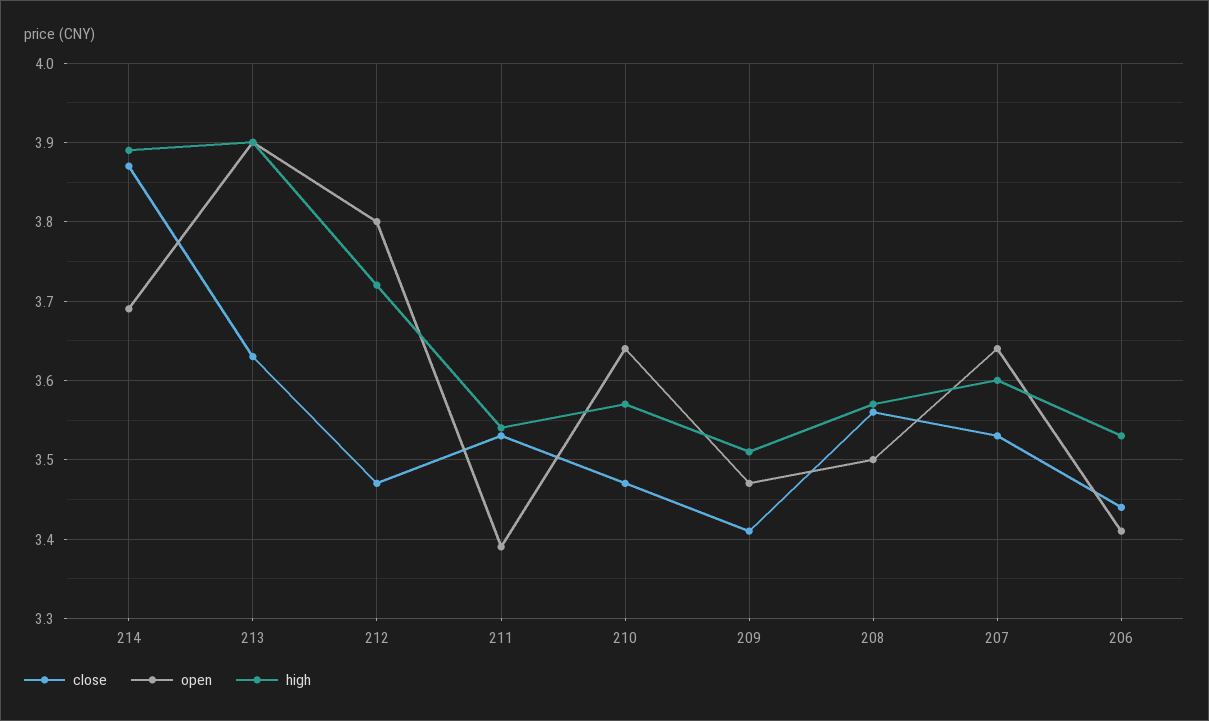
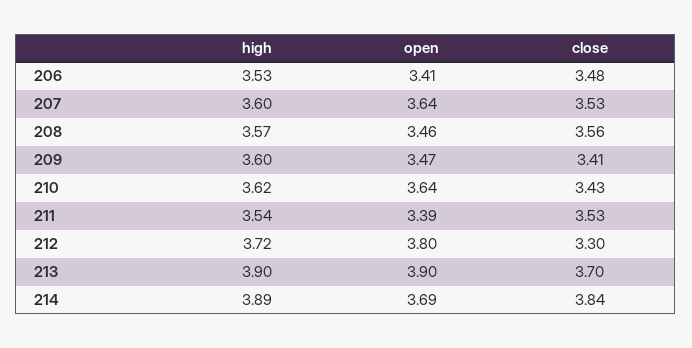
close, 214: 3.87 -> 3.84
close, 213: 3.63 -> 3.7
close, 212: 3.47 -> 3.3
close, 210: 3.47 -> 3.43
high, 210: 3.57 -> 3.62
high, 209: 3.51 -> 3.6
open, 208: 3.5 -> 3.46
close, 206: 3.44 -> 3.48

